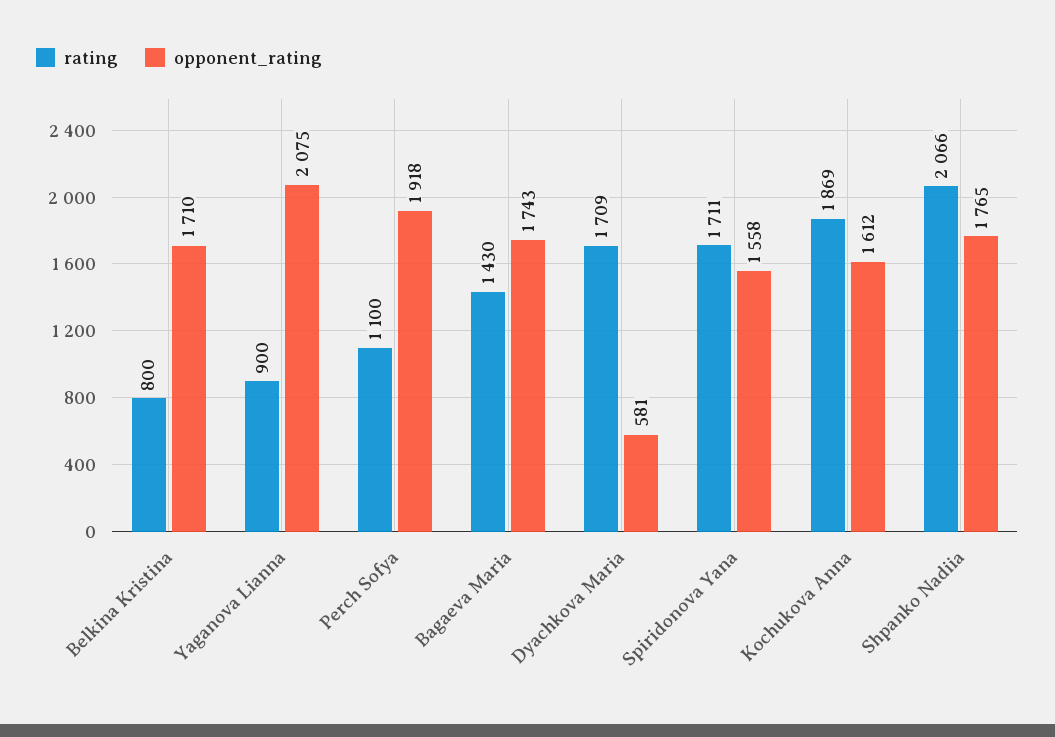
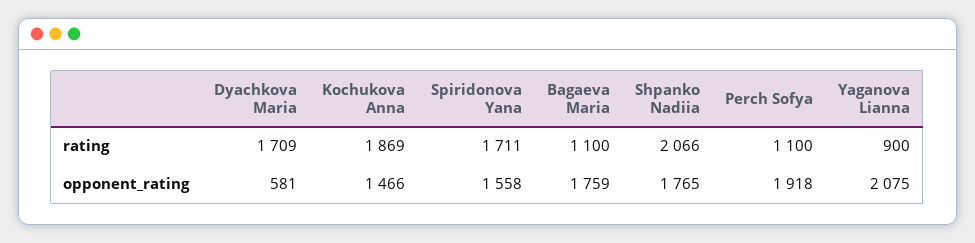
rating, Belkina Kristina: 800 -> none
opponent_rating, Belkina Kristina: 1710 -> none
rating, Bagaeva Maria: 1430 -> 1100
opponent_rating, Bagaeva Maria: 1743 -> 1759
opponent_rating, Kochukova Anna: 1612 -> 1466

